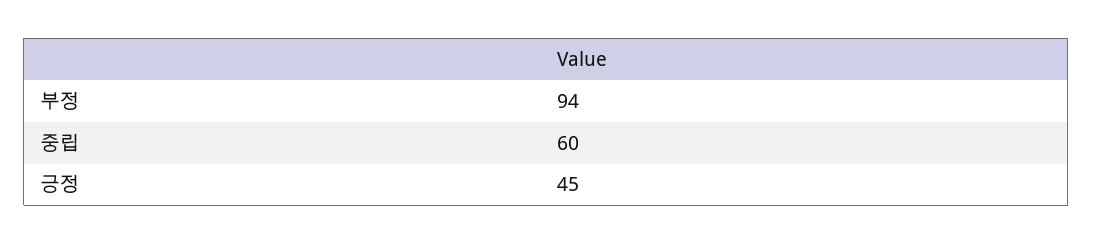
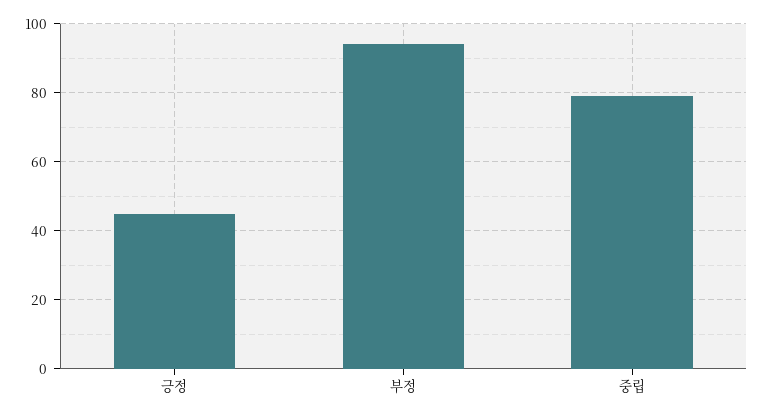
중립: 60 -> 80

